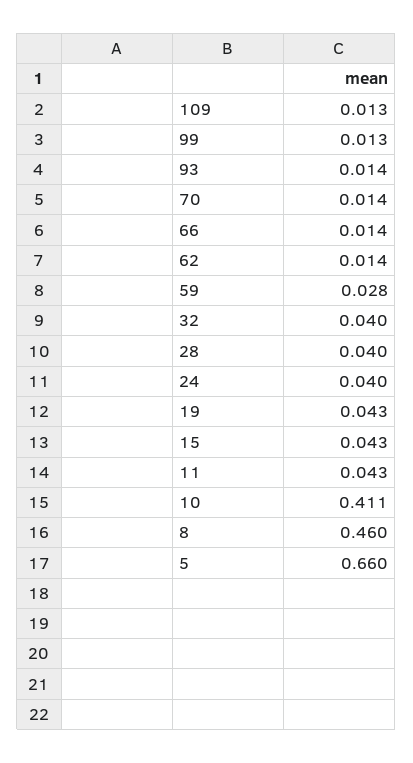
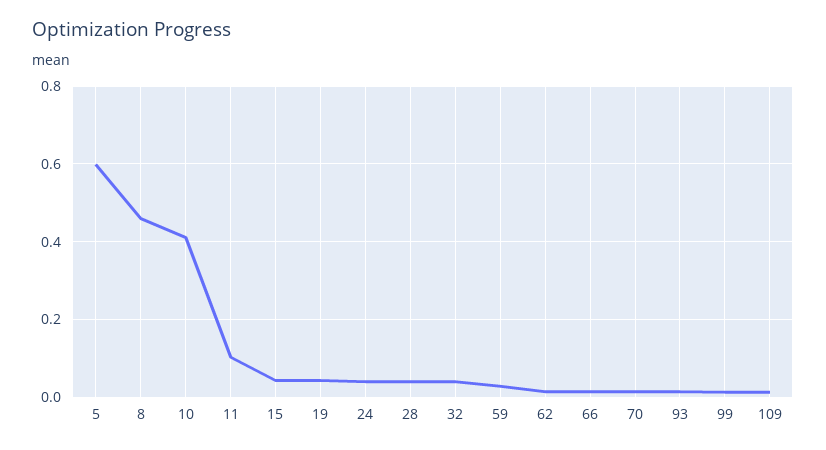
11: 0.043 -> 0.1
5: 0.66 -> 0.6

